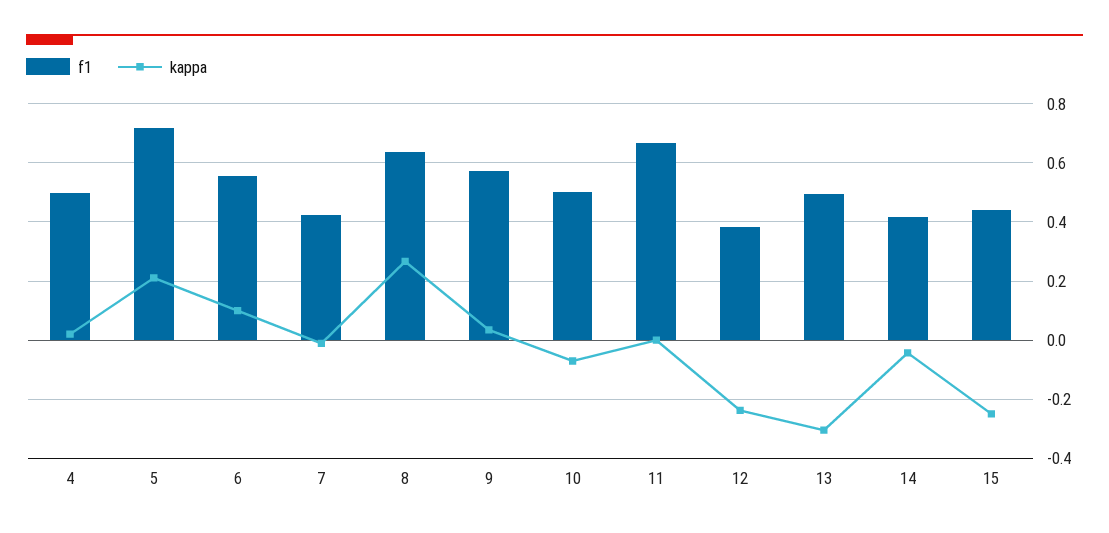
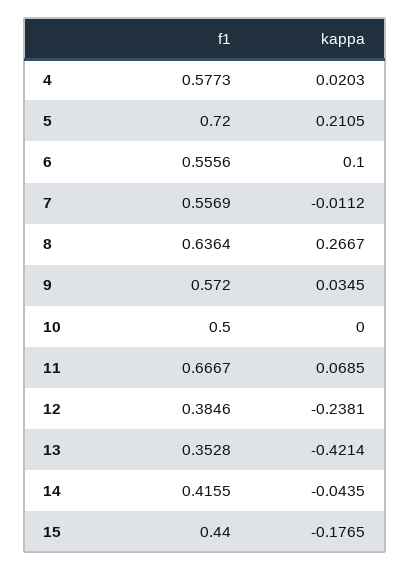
f1, 4: 0.5 -> 0.5773
f1, 7: 0.425 -> 0.5569
kappa, 10: -0.075 -> 0
kappa, 11: 0 -> 0.0685
f1, 13: 0.5 -> 0.3528
kappa, 13: -0.3 -> -0.4214
kappa, 15: -0.25 -> -0.1765

